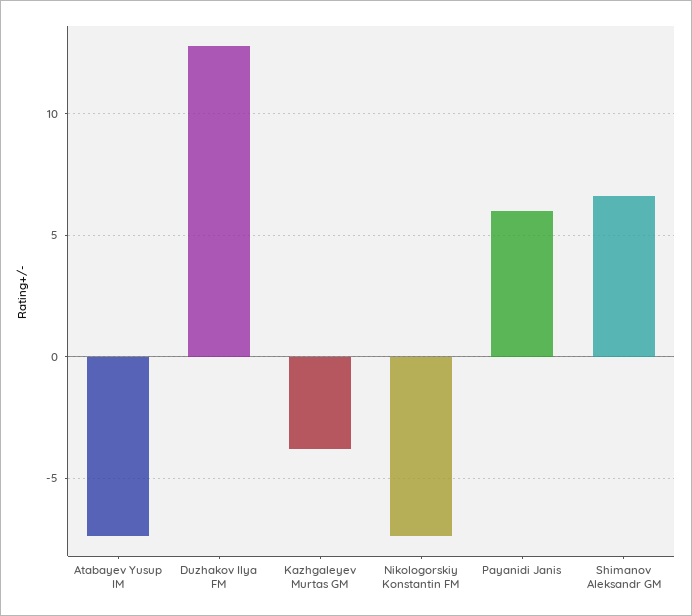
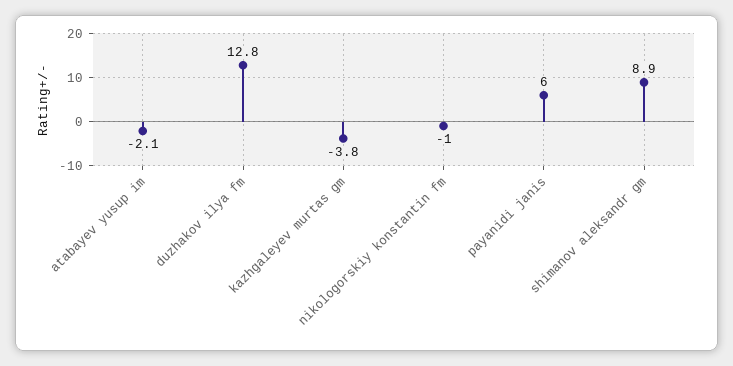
Atabayev Yusup IM: -7.5 -> -2.1
Nikologorskiy Konstantin FM: -7.5 -> -1
Shimanov Aleksandr GM: 6.5 -> 8.9

